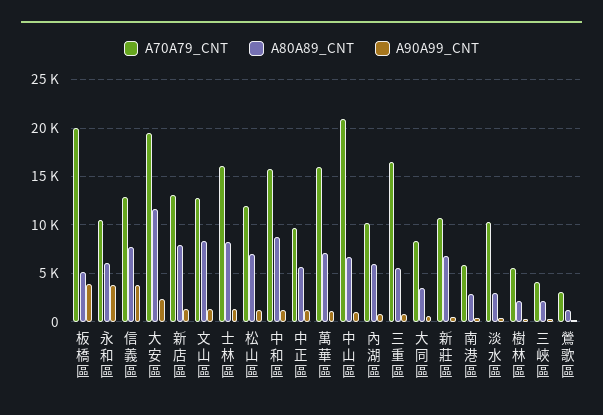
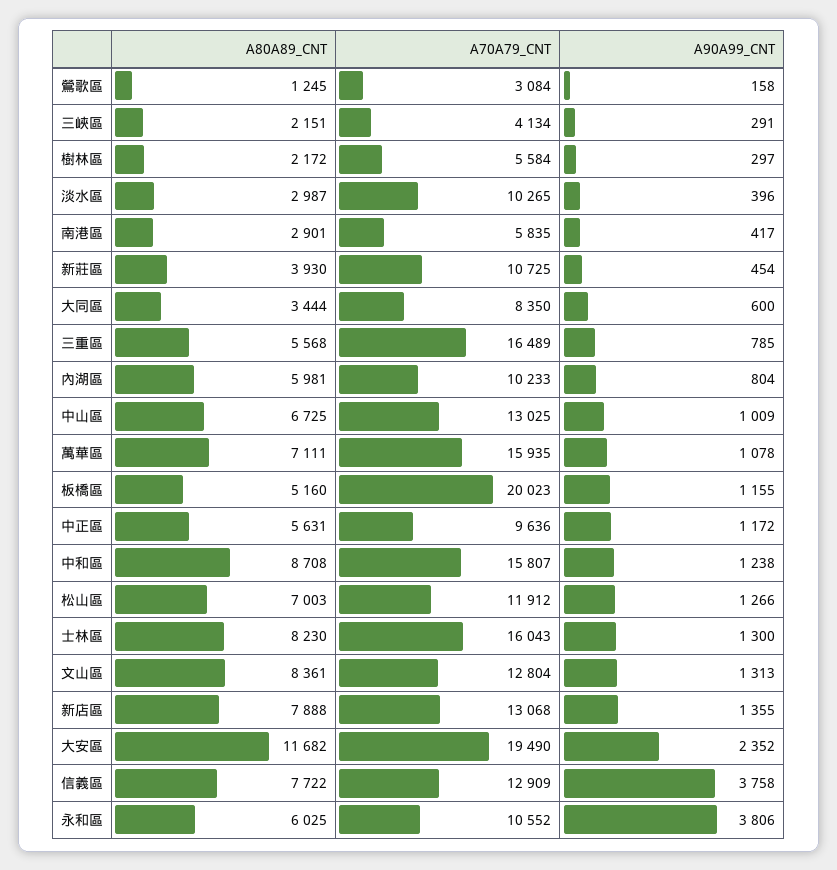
A90A99_CNT, 板橋區: 4000 -> 1155
A70A79_CNT, 中山區: 21000 -> 13025
A80A89_CNT, 新莊區: 7000 -> 3930

